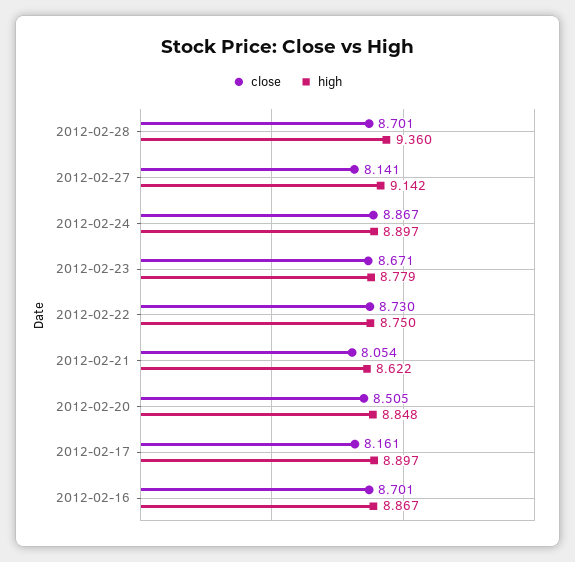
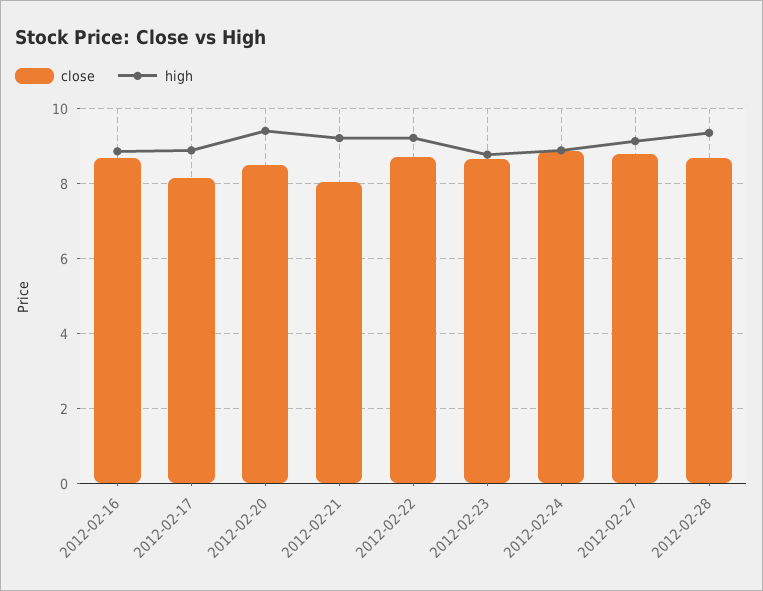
close, 2012-02-27: 8.141 -> 8.8
high, 2012-02-22: 8.75 -> 9.2
high, 2012-02-21: 8.622 -> 9.2
high, 2012-02-20: 8.848 -> 9.4

